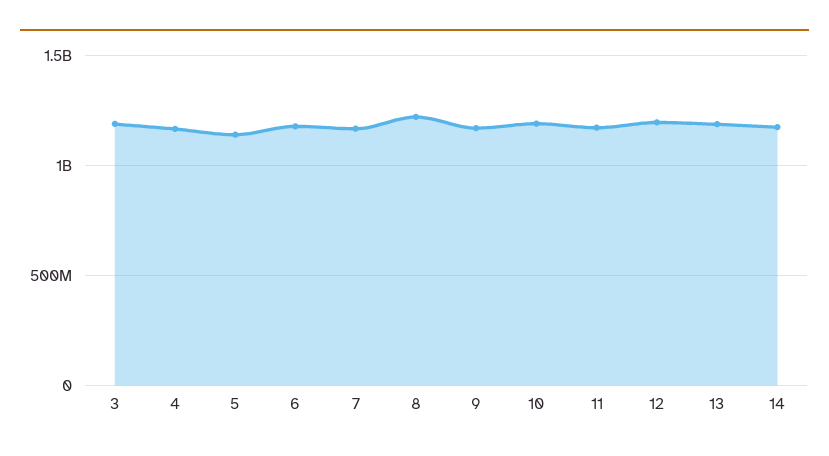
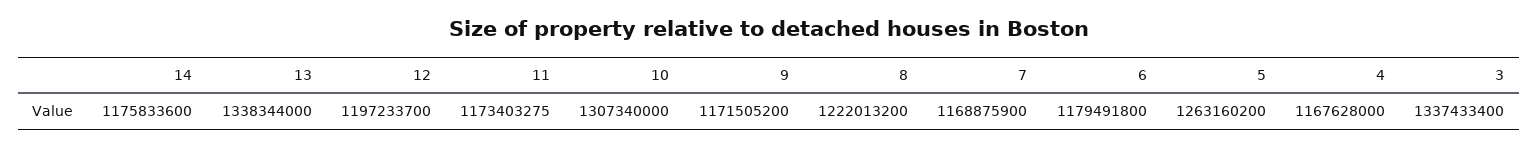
3: 1200000000 -> 1337433400
5: 1150000000 -> 1263160200
10: 1200000000 -> 1307340000
13: 1200000000 -> 1338344000

